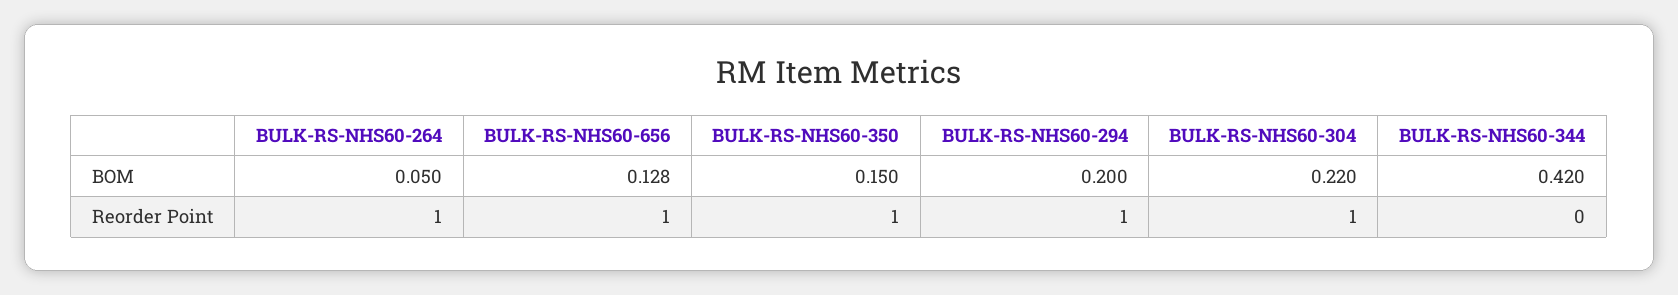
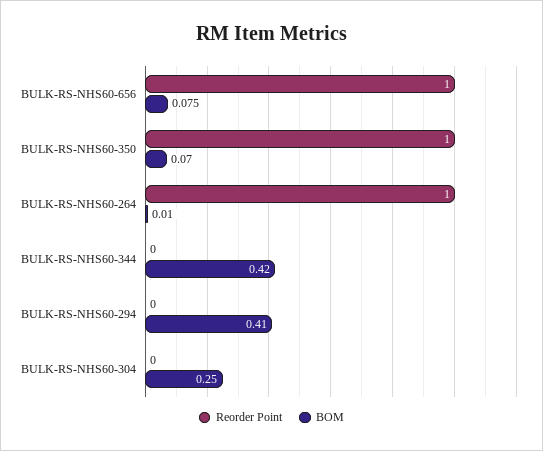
BOM, BULK-RS-NHS60-264: 0.05 -> 0.01
BOM, BULK-RS-NHS60-656: 0.128 -> 0.075
BOM, BULK-RS-NHS60-350: 0.15 -> 0.07
BOM, BULK-RS-NHS60-294: 0.2 -> 0.41
BOM, BULK-RS-NHS60-304: 0.22 -> 0.25
Reorder Point, BULK-RS-NHS60-294: 1 -> 0
Reorder Point, BULK-RS-NHS60-304: 1 -> 0

